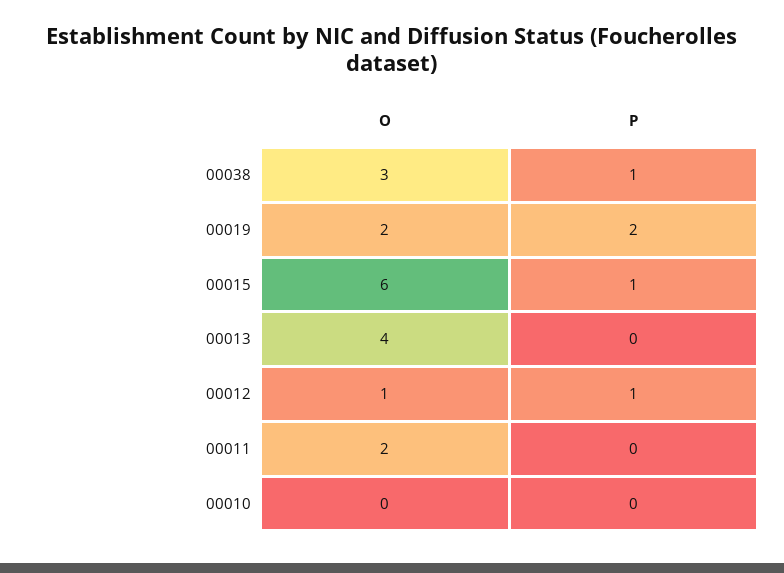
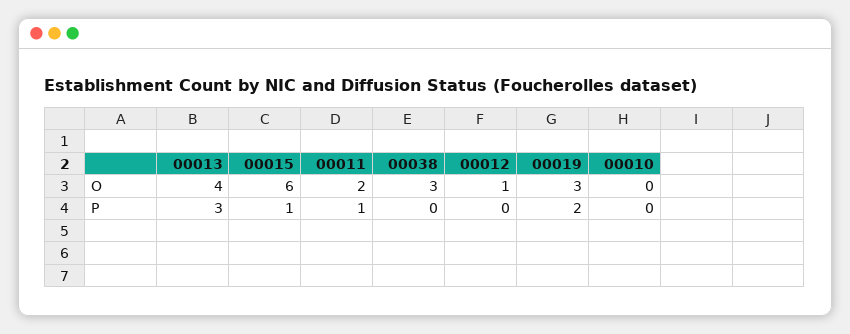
P, 00038: 1 -> 0
O, 00019: 2 -> 3
P, 00013: 0 -> 3
P, 00012: 1 -> 0
P, 00011: 0 -> 1

